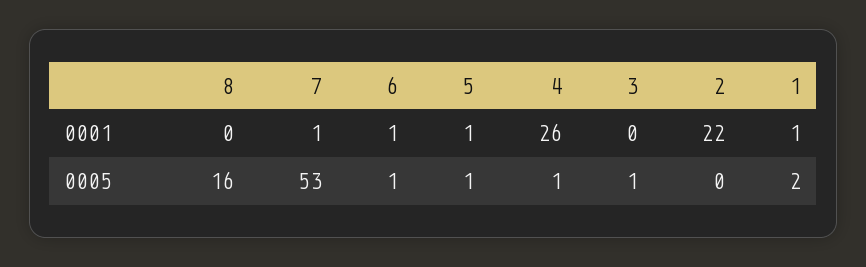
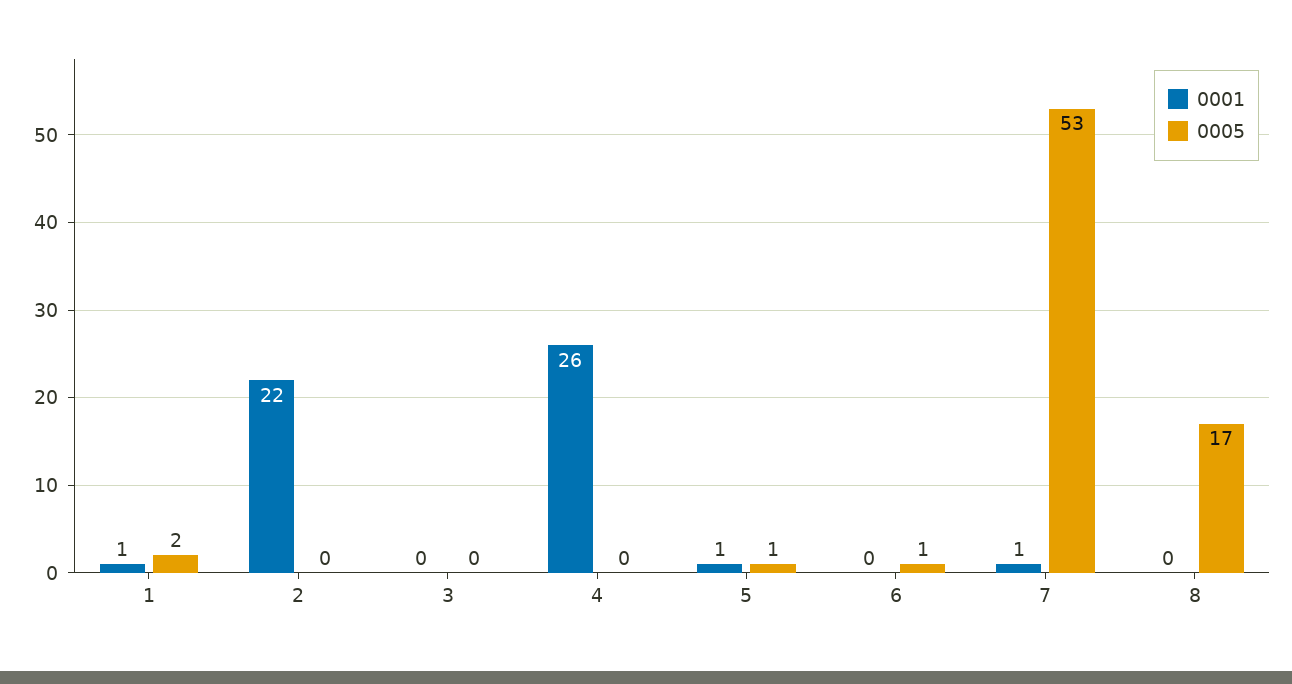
0001, 6: 1 -> 0
0005, 8: 16 -> 17
0005, 4: 1 -> 0
0005, 3: 1 -> 0

